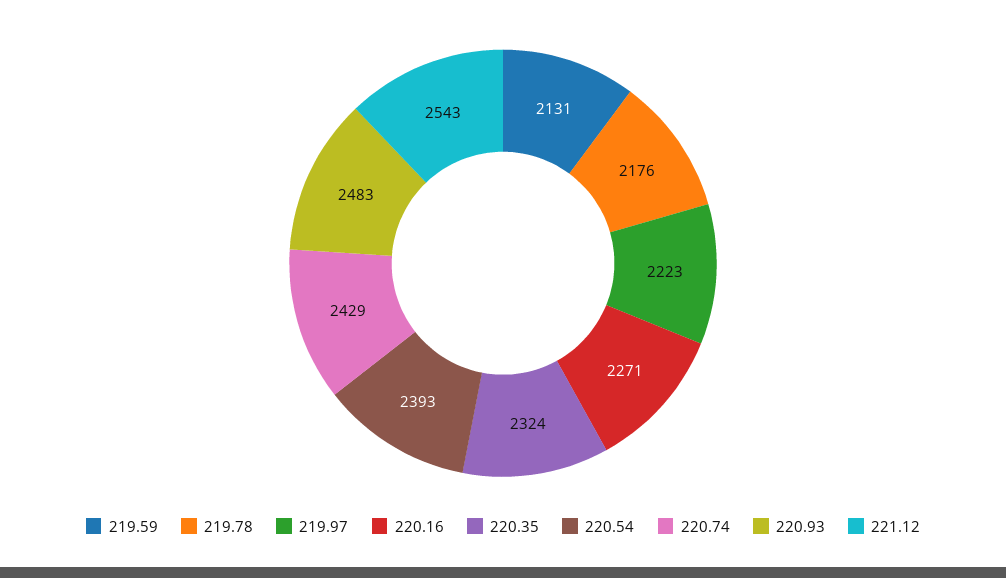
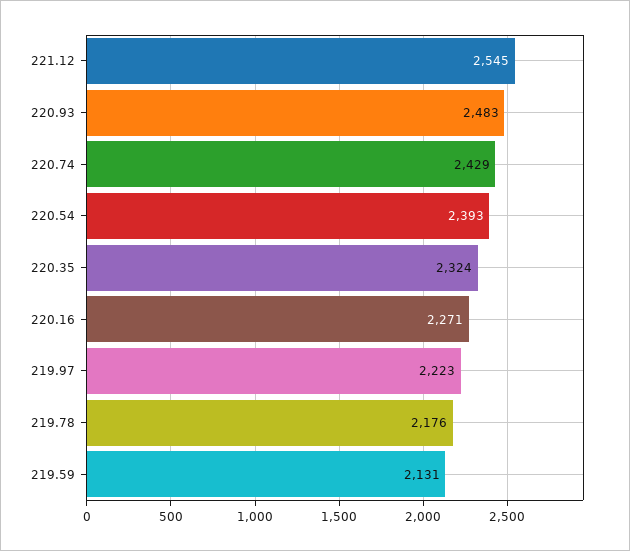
221.12: 2543 -> 2545

